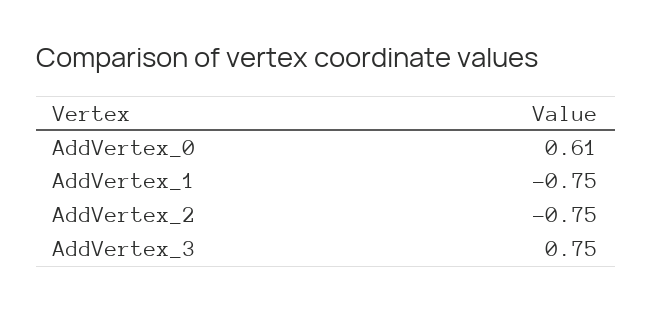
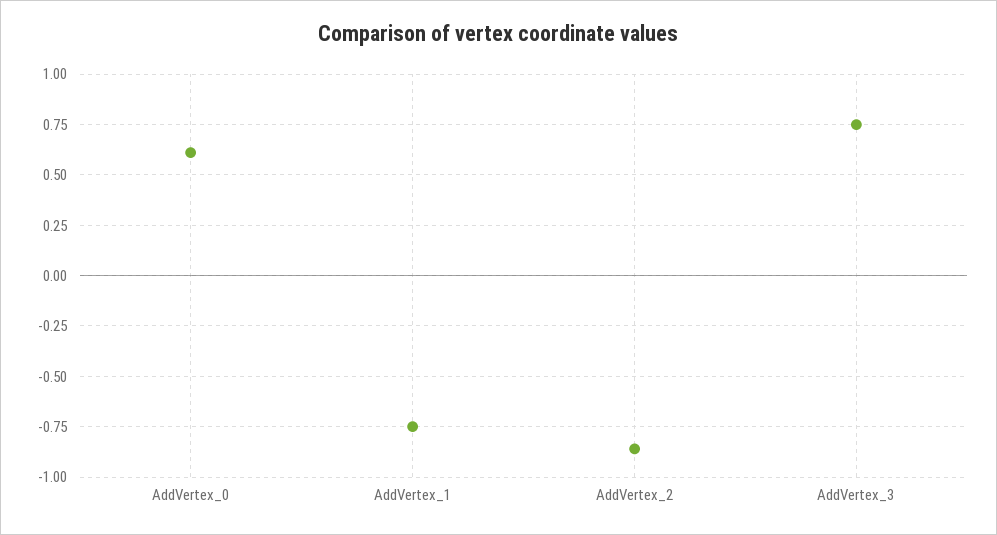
AddVertex_2: -0.75 -> -0.85

